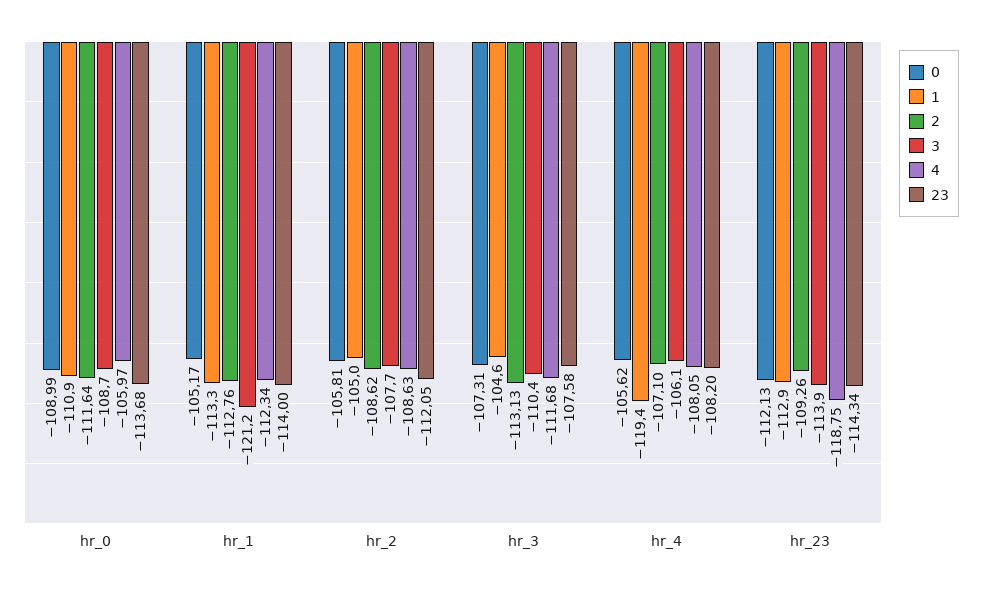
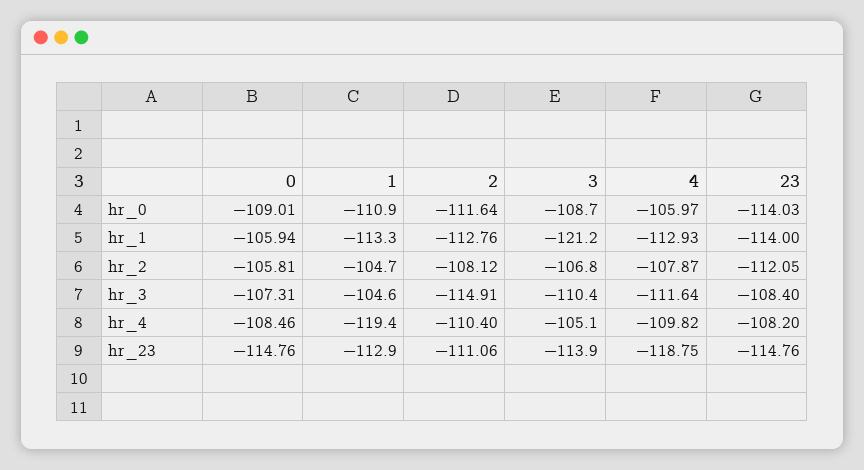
0, hr_0: -108.99 -> -109.01
23, hr_0: -113.68 -> -114.03
0, hr_1: -105.17 -> -105.94
4, hr_1: -112.34 -> -112.93
1, hr_2: -105 -> -104.7
2, hr_2: -108.62 -> -108.12
3, hr_2: -107.7 -> -106.8
4, hr_2: -108.63 -> -107.87
2, hr_3: -113.13 -> -114.91
4, hr_3: -111.68 -> -111.64
23, hr_3: -107.58 -> -108.4
0, hr_4: -105.62 -> -108.46
2, hr_4: -107.1 -> -110.4
3, hr_4: -106.1 -> -105.1
4, hr_4: -108.05 -> -109.82
0, hr_23: -112.13 -> -114.76
2, hr_23: -109.26 -> -111.06
23, hr_23: -114.34 -> -114.76

